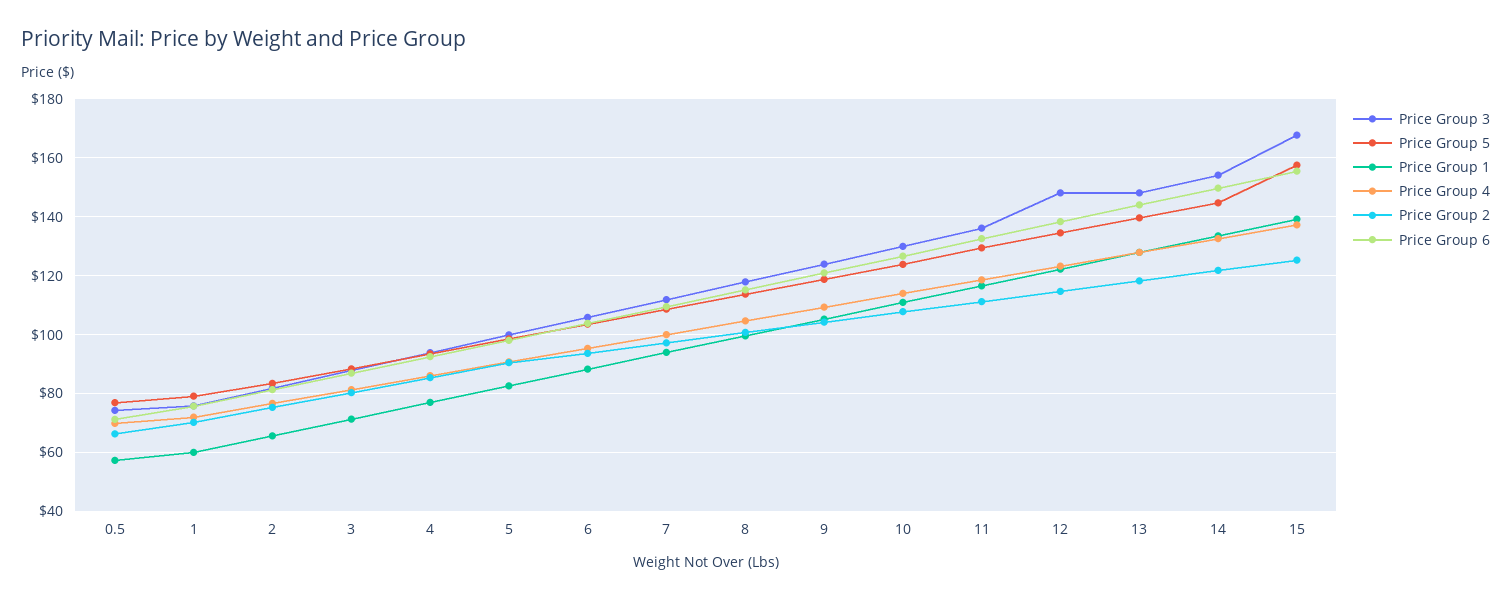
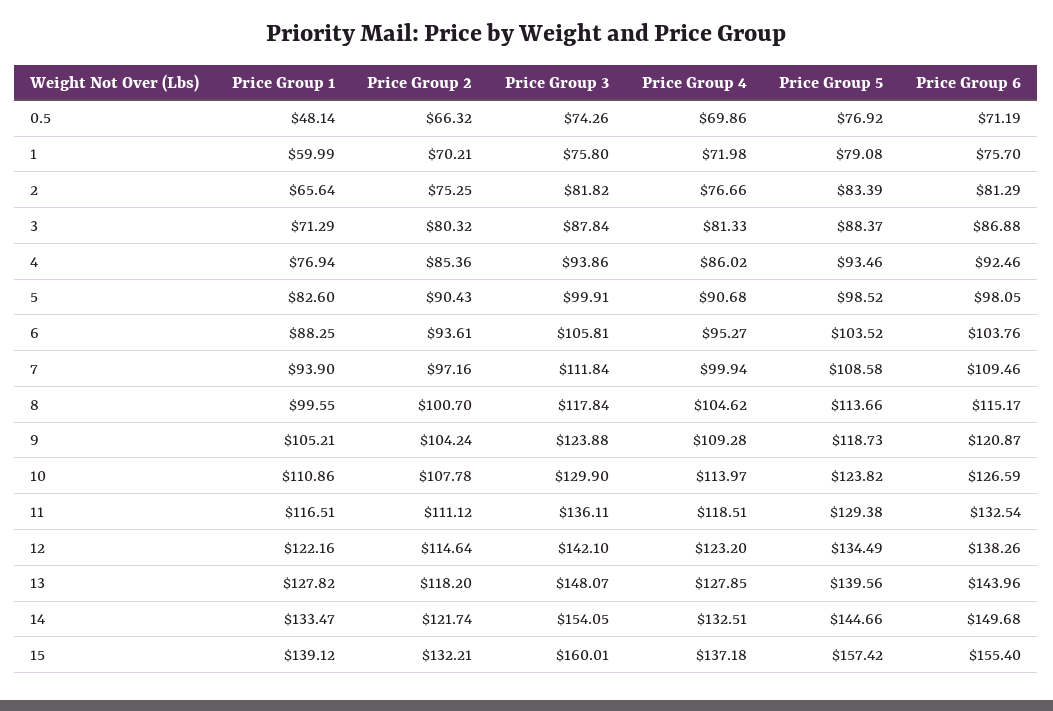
Price Group 1, 0.5: 57.5 -> 48.14
Price Group 3, 12: 147.5 -> 142.1
Price Group 3, 15: 167.5 -> 160.01
Price Group 2, 15: 125 -> 132.21

